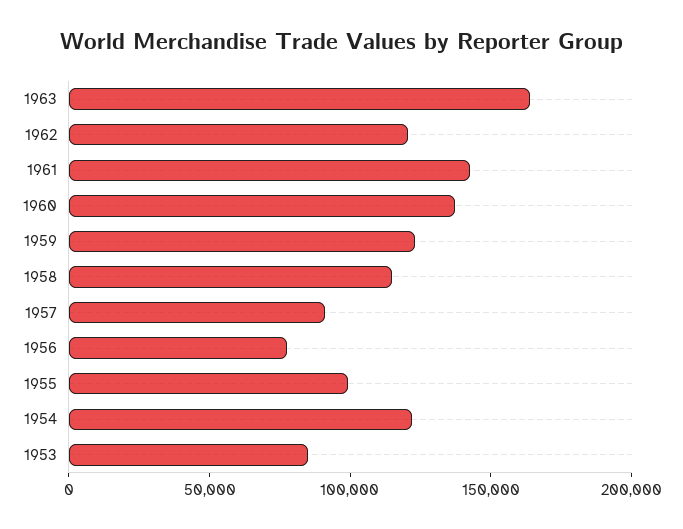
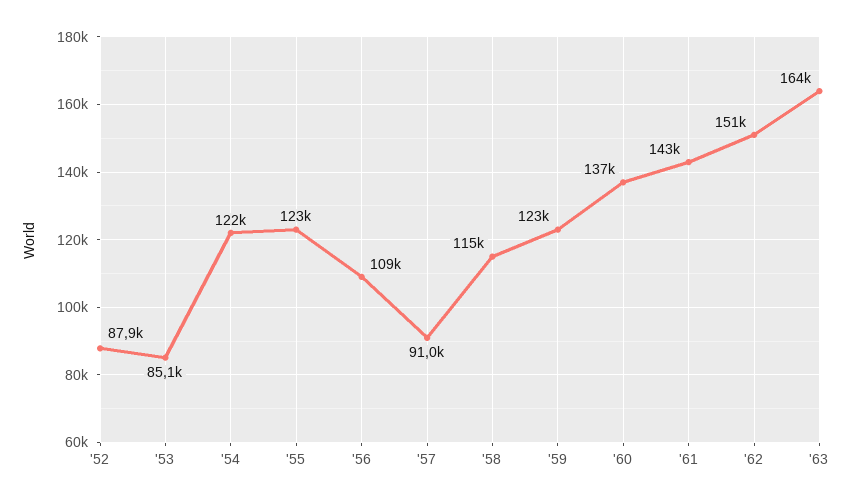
1962: 120000 -> 151000
1956: 80000 -> 109000
1955: 100000 -> 123000
'52: none -> 87900

